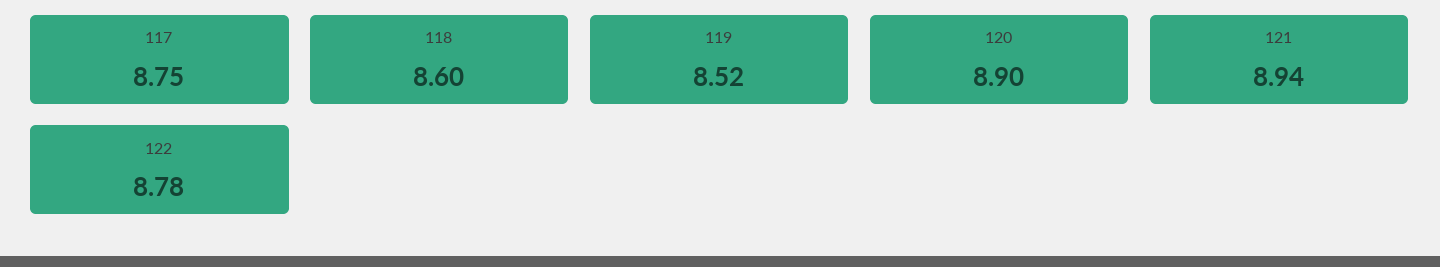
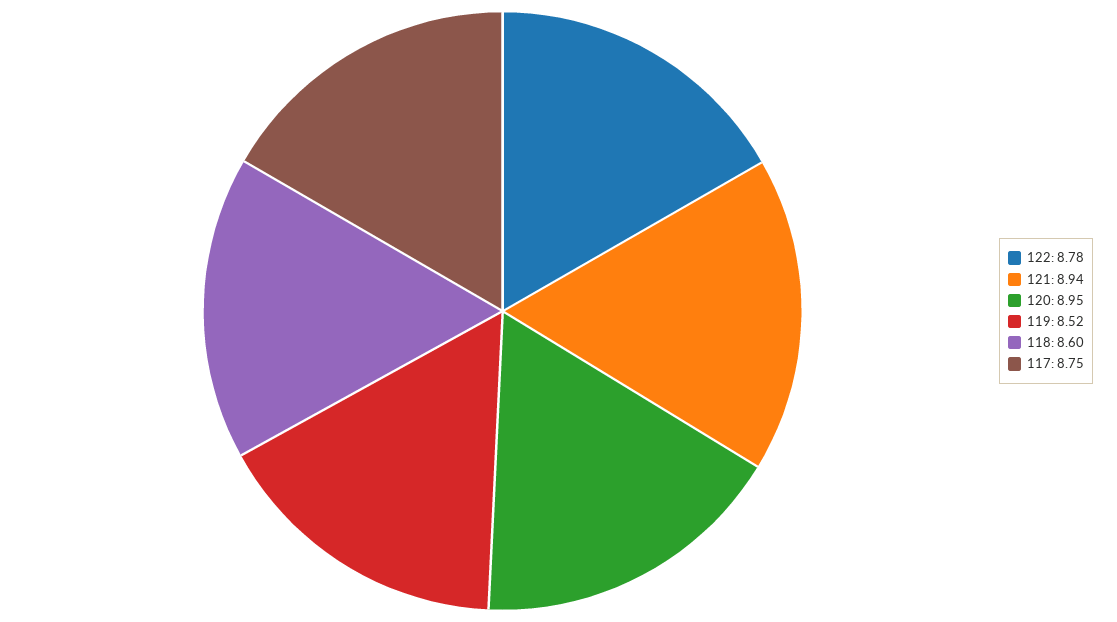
120: 8.9 -> 8.95

